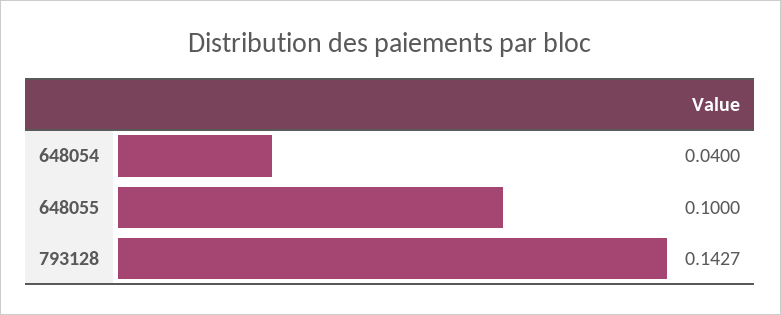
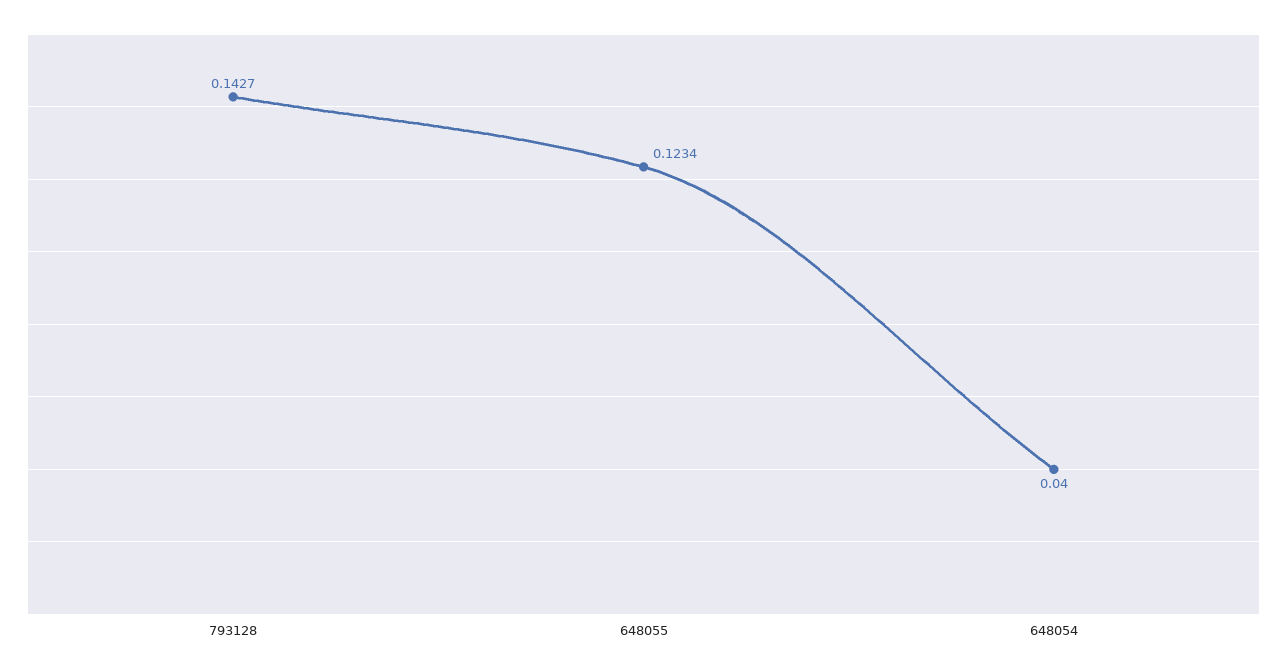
648055: 0.1 -> 0.1234

